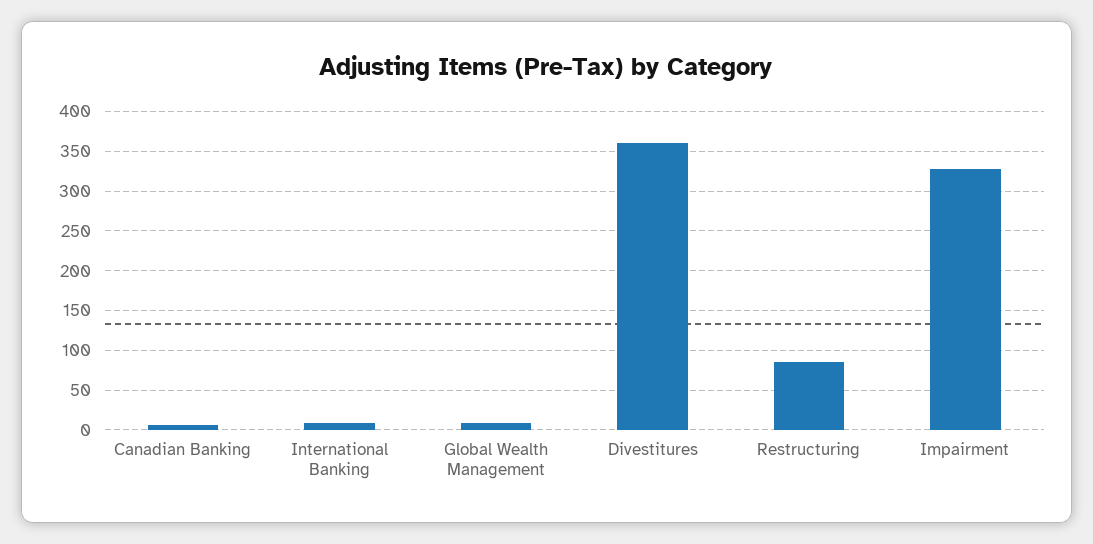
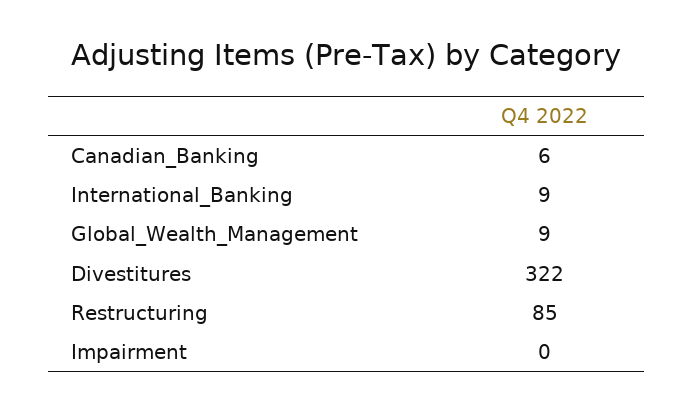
Divestitures: 360 -> 322
Impairment: 330 -> 0

